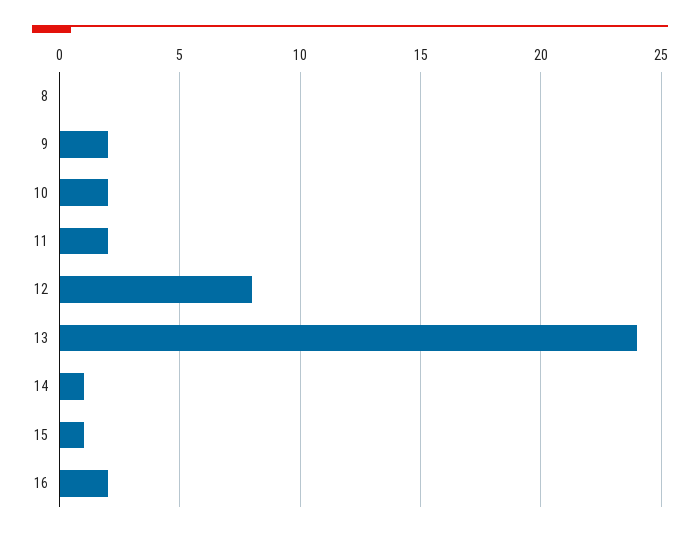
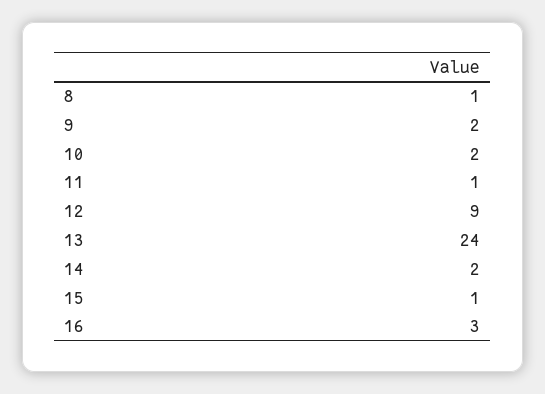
8: 0 -> 1
11: 2 -> 1
12: 8 -> 9
14: 1 -> 2
16: 2 -> 3

